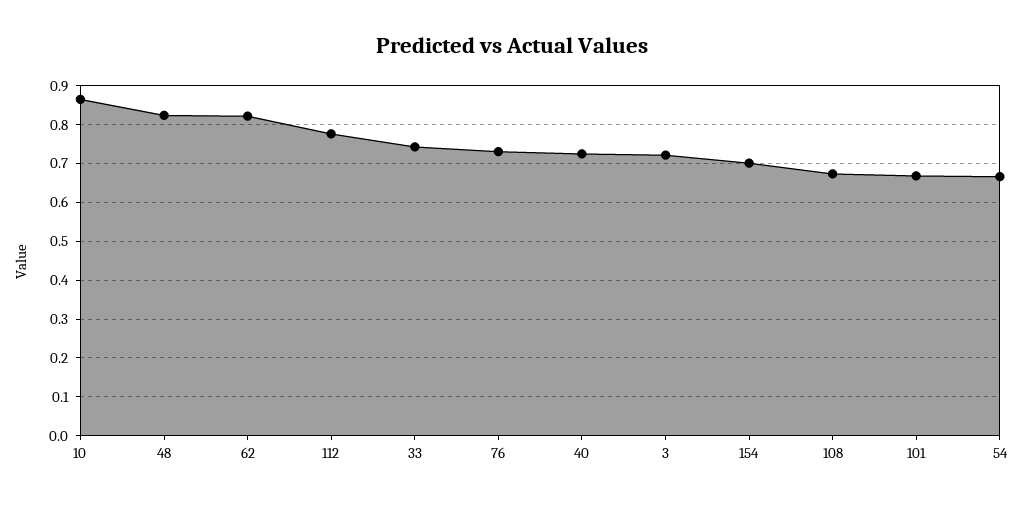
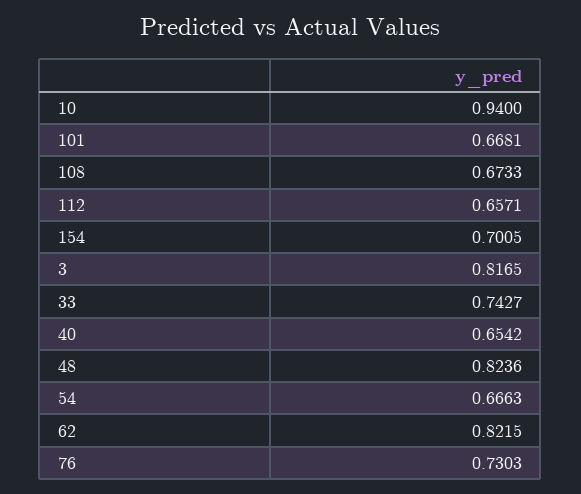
10: 0.86 -> 0.94
112: 0.78 -> 0.6571
40: 0.72 -> 0.6542
3: 0.72 -> 0.8165

